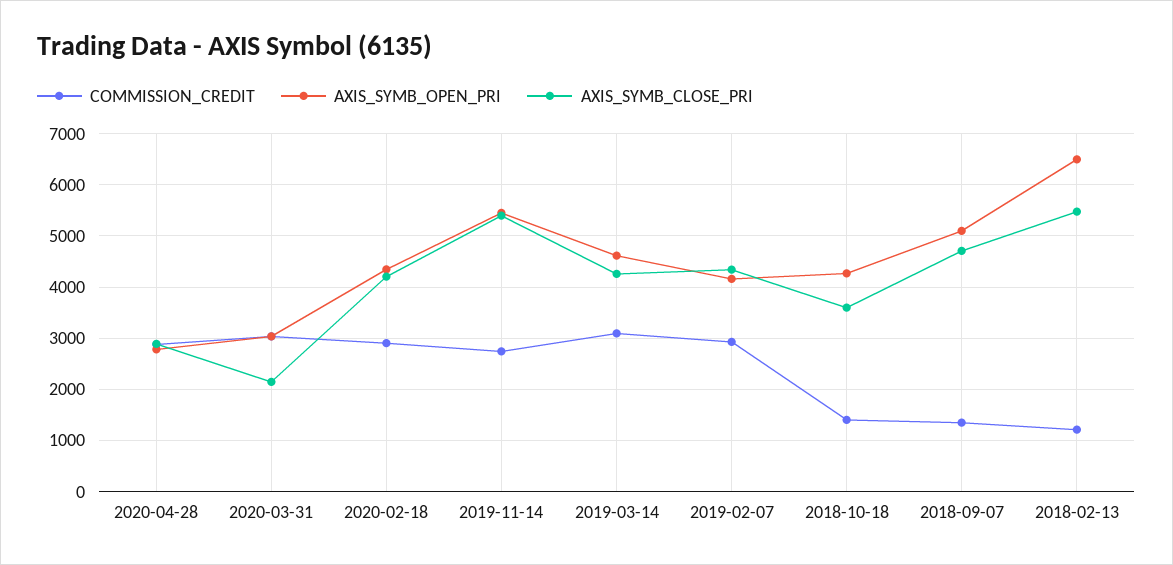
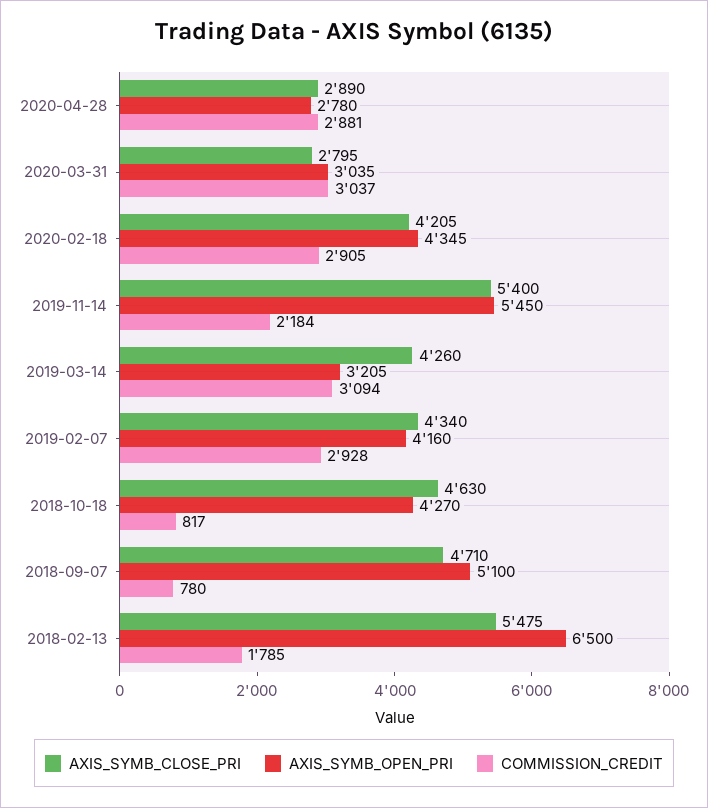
AXIS_SYMB_CLOSE_PRI, 2020-03-31: 2200 -> 2795
COMMISSION_CREDIT, 2019-11-14: 2800 -> 2184
AXIS_SYMB_OPEN_PRI, 2019-03-14: 4600 -> 3205
COMMISSION_CREDIT, 2018-10-18: 1400 -> 817
AXIS_SYMB_CLOSE_PRI, 2018-10-18: 3600 -> 4630
COMMISSION_CREDIT, 2018-09-07: 1400 -> 780
COMMISSION_CREDIT, 2018-02-13: 1200 -> 1785

